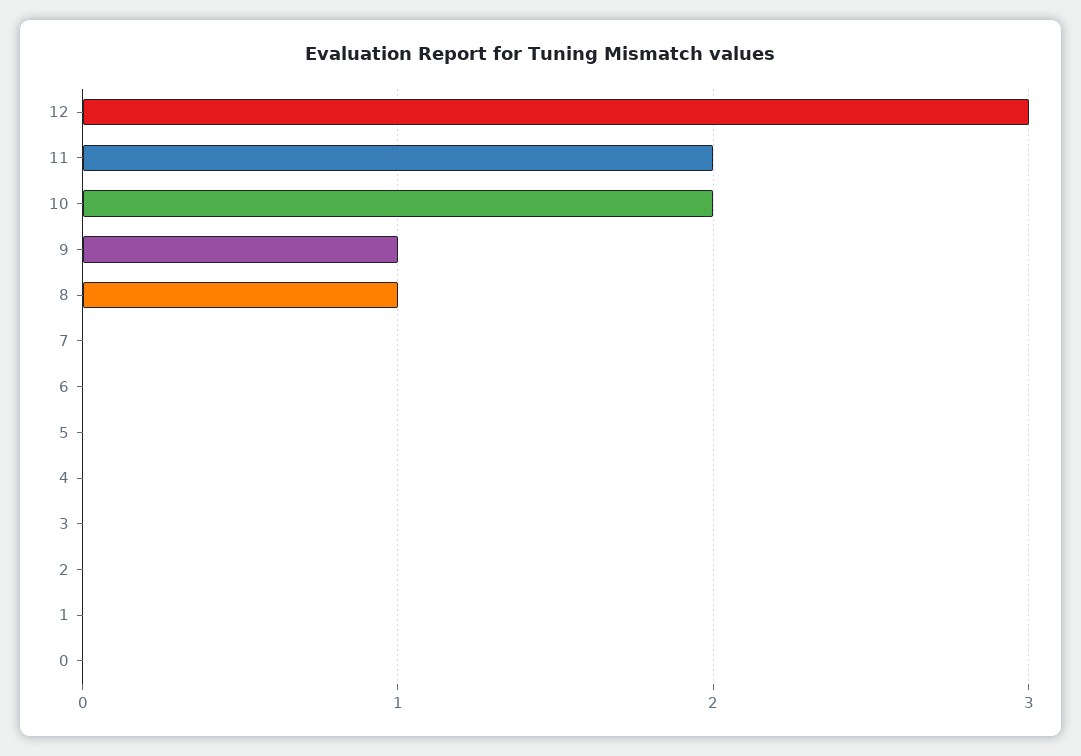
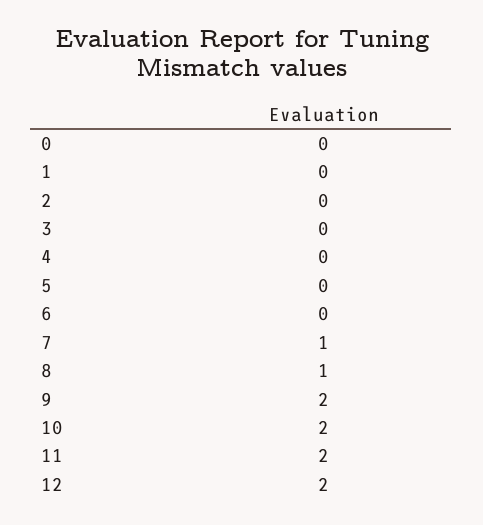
12: 3 -> 2
9: 1 -> 2
7: 0 -> 1

